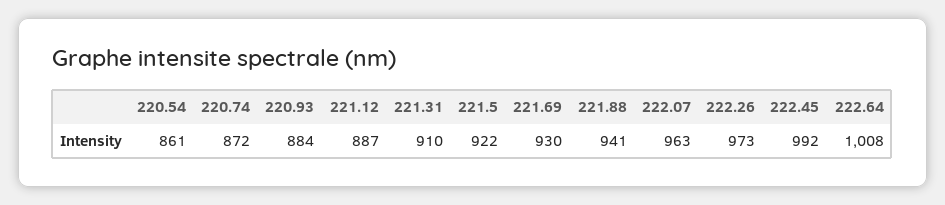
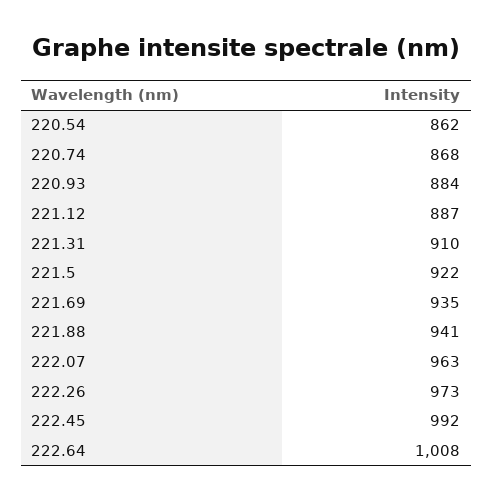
220.54: 861 -> 862
220.74: 872 -> 868
221.69: 930 -> 935

